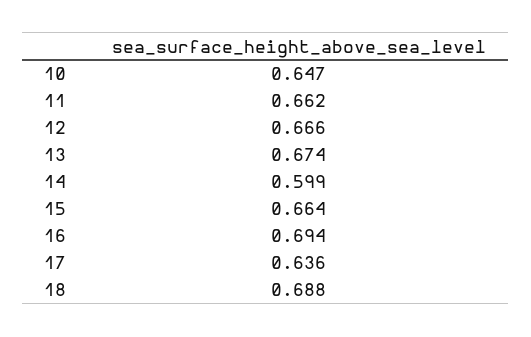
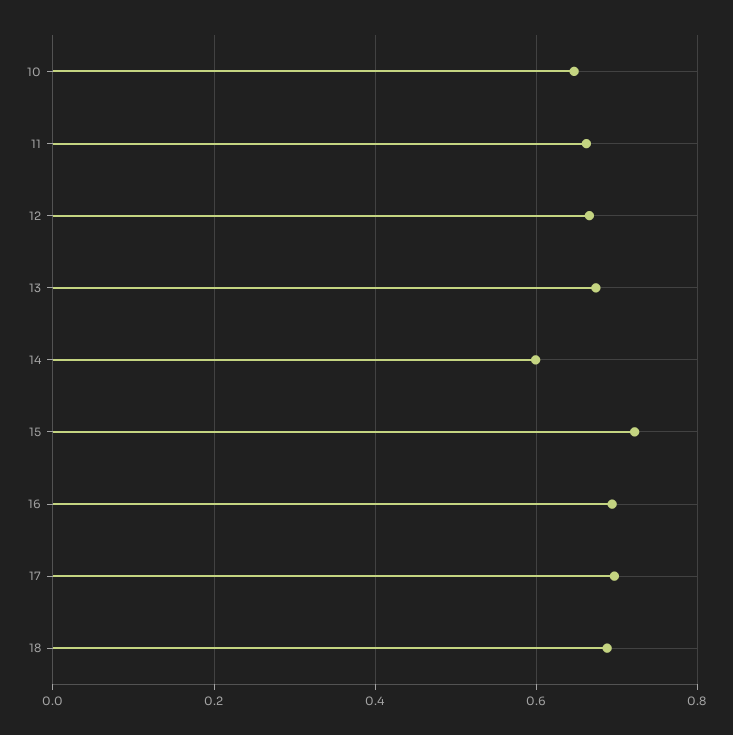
15: 0.664 -> 0.72
17: 0.636 -> 0.7

